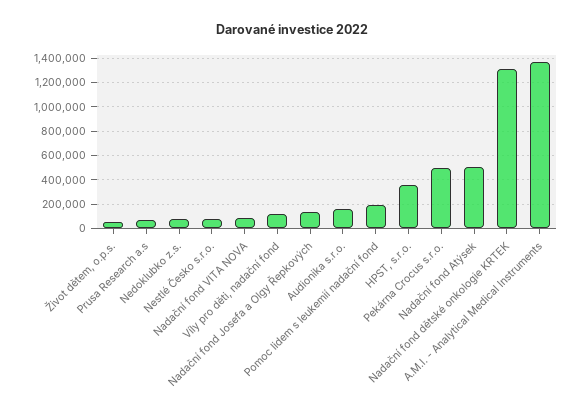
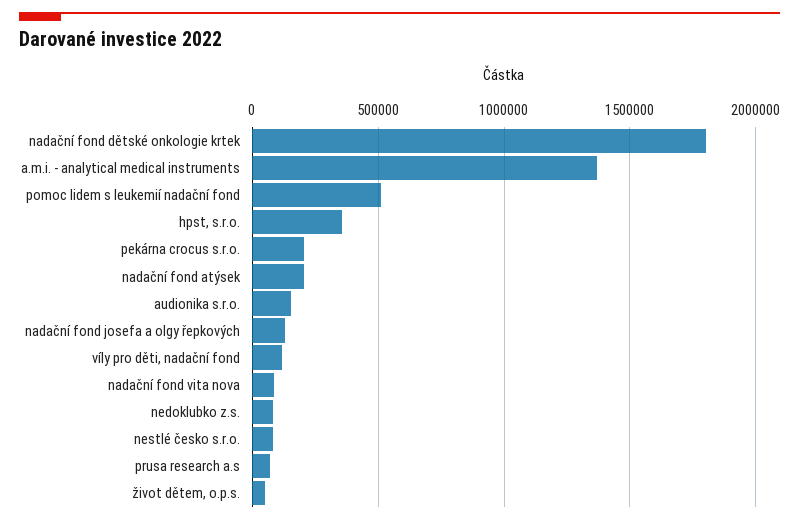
Pomoc lidem s leukemií nadační fond: 200000 -> 500000
Pekárna Crocus s.r.o.: 500000 -> 200000
Nadační fond Atýsek: 500000 -> 200000
Nadační fond dětské onkologie KRTEK: 1300000 -> 1800000

